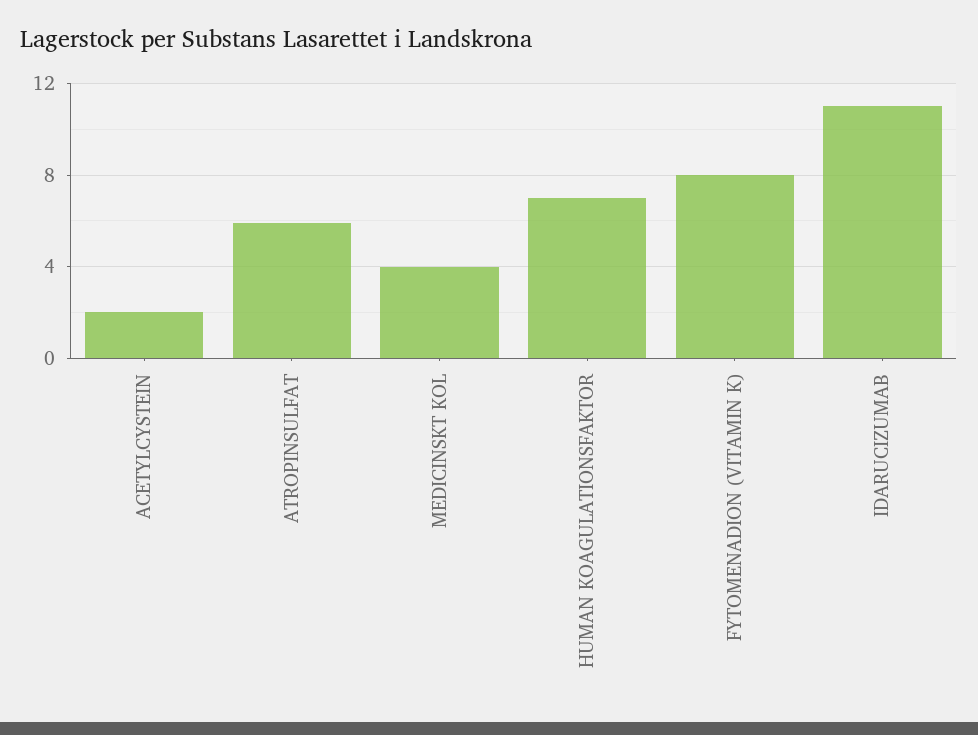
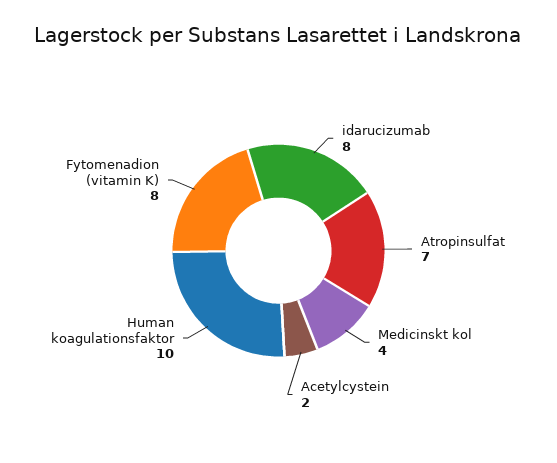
ATROPINSULFAT: 6 -> 7
HUMAN KOAGULATIONSFAKTOR: 7 -> 10
IDARUCIZUMAB: 11 -> 8

